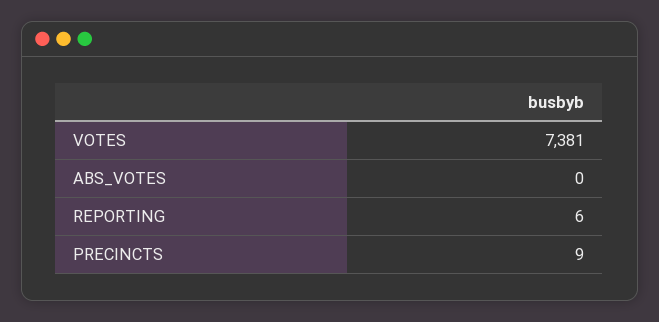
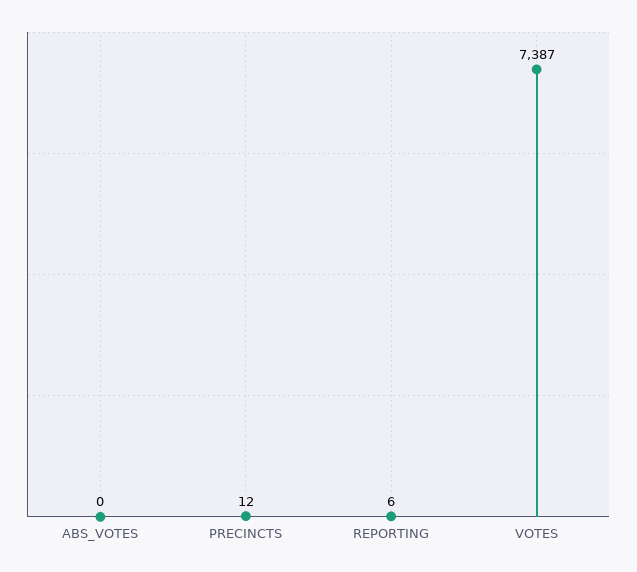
VOTES: 7381 -> 7387
PRECINCTS: 9 -> 12

